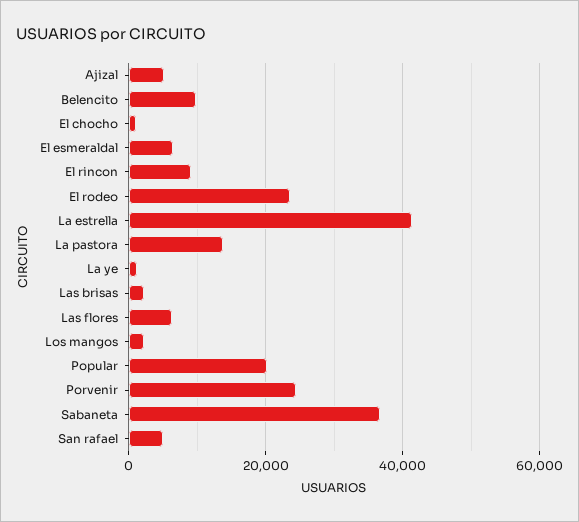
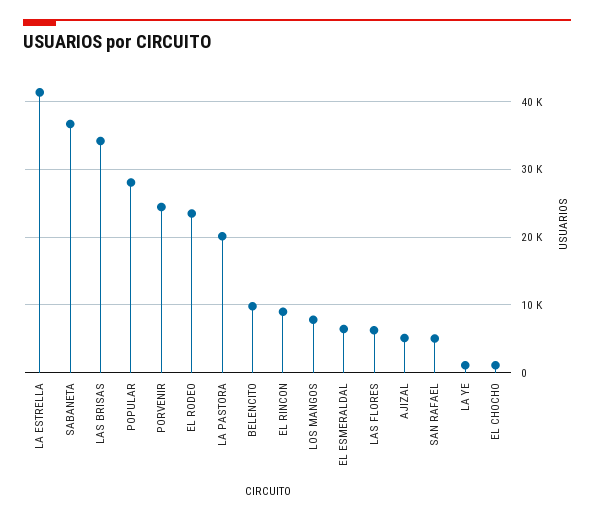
La pastora: 14000 -> 20000
Las brisas: 2000 -> 34000
Los mangos: 2000 -> 8000
Popular: 20000 -> 28000

